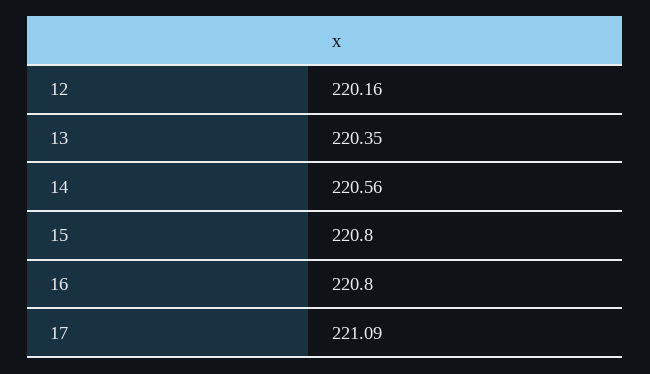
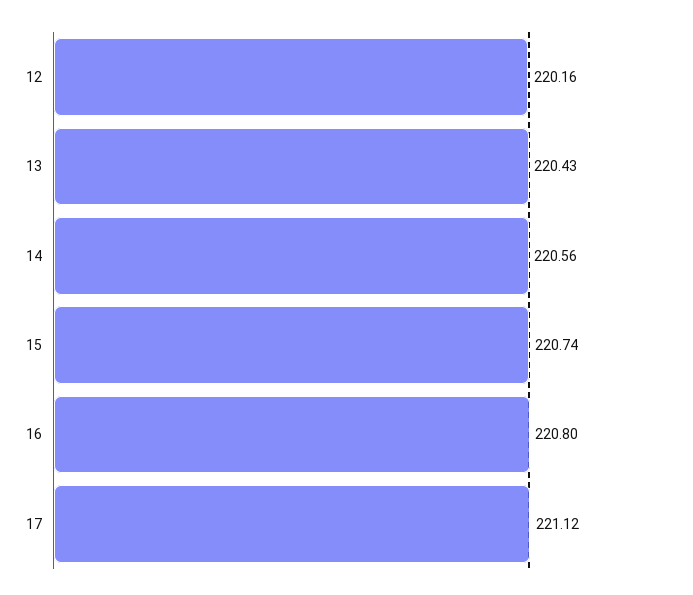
13: 220.35 -> 220.43
15: 220.8 -> 220.74
17: 221.09 -> 221.12

